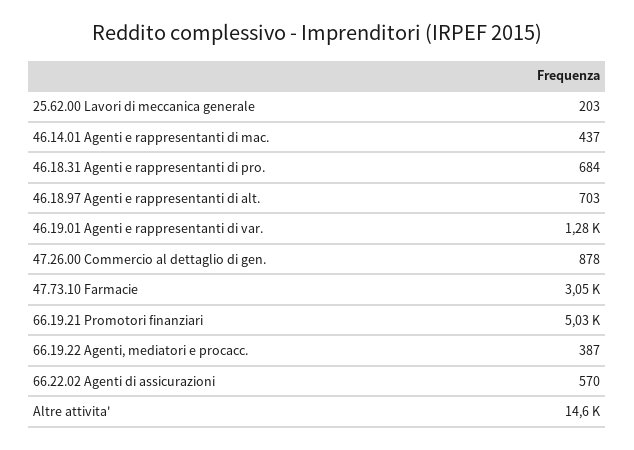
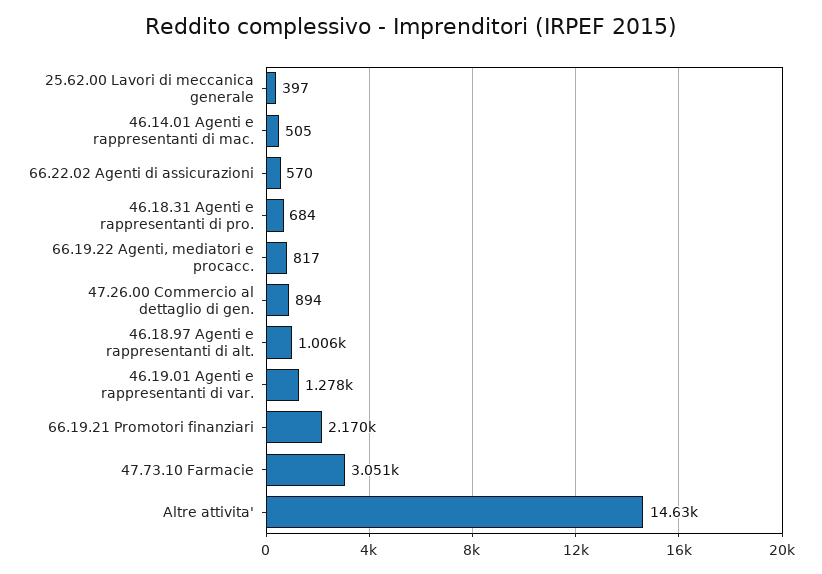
25.62.00 Lavori di meccanica generale: 203 -> 397
46.14.01 Agenti e rappresentanti di mac.: 437 -> 505
46.18.97 Agenti e rappresentanti di alt.: 703 -> 1006
47.26.00 Commercio al dettaglio di gen.: 878 -> 894
66.19.21 Promotori finanziari: 5030 -> 2170
66.19.22 Agenti, mediatori e procacc.: 387 -> 817

